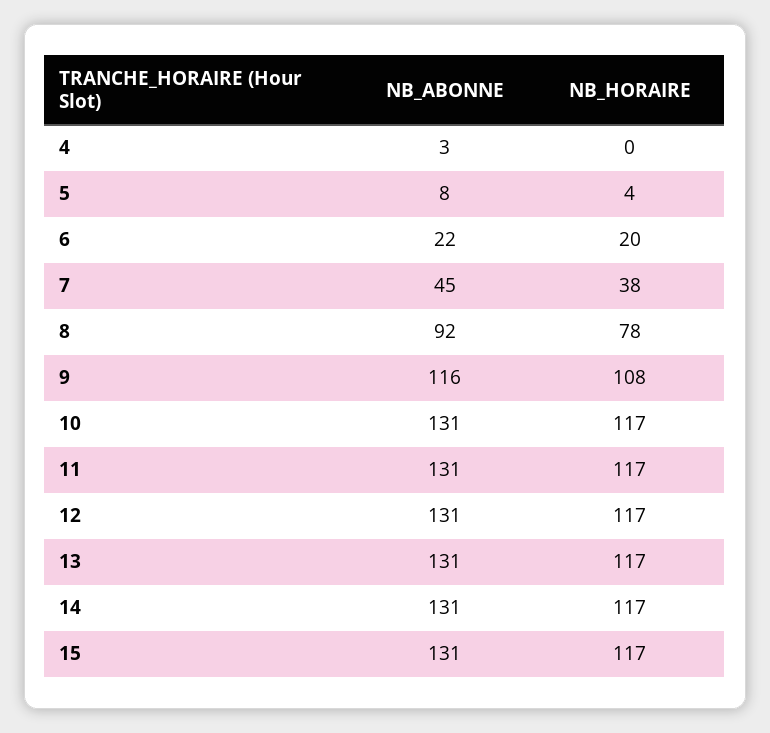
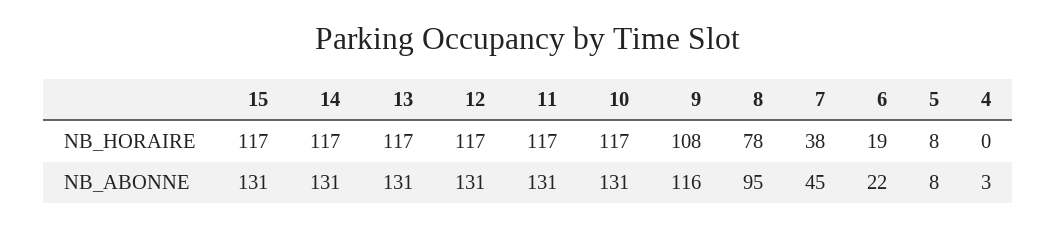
NB_HORAIRE, 5: 4 -> 8
NB_HORAIRE, 6: 20 -> 19
NB_ABONNE, 8: 92 -> 95

